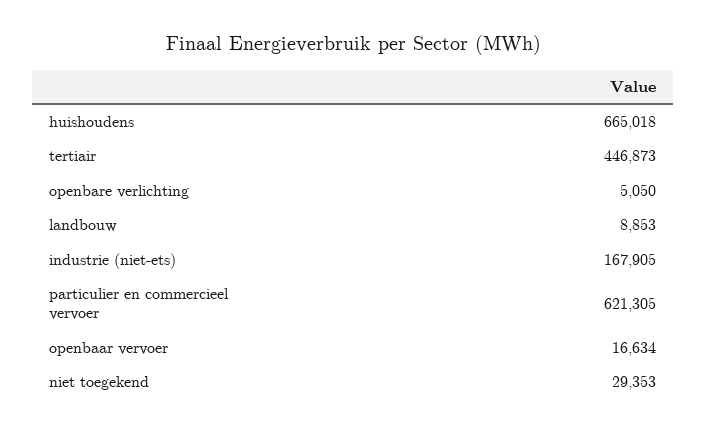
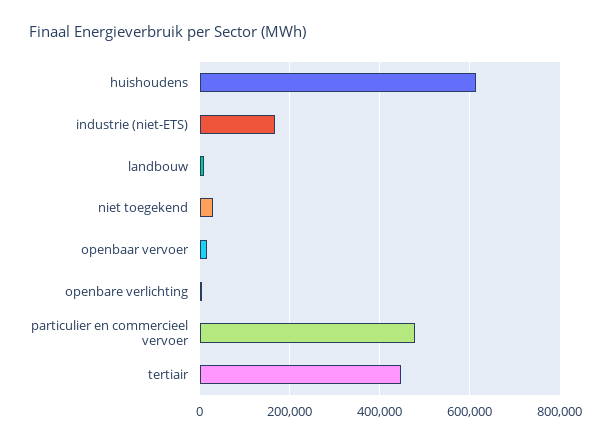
huishoudens: 665018 -> 620000
particulier en commercieel vervoer: 621305 -> 480000

